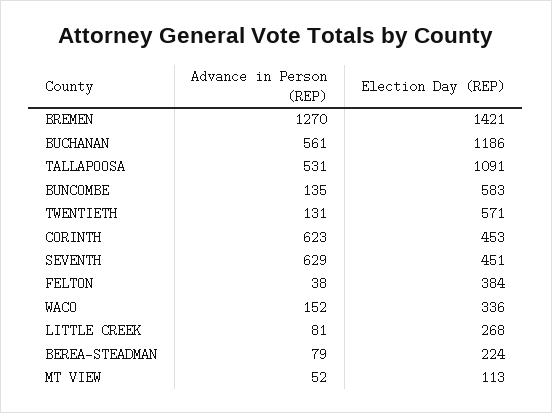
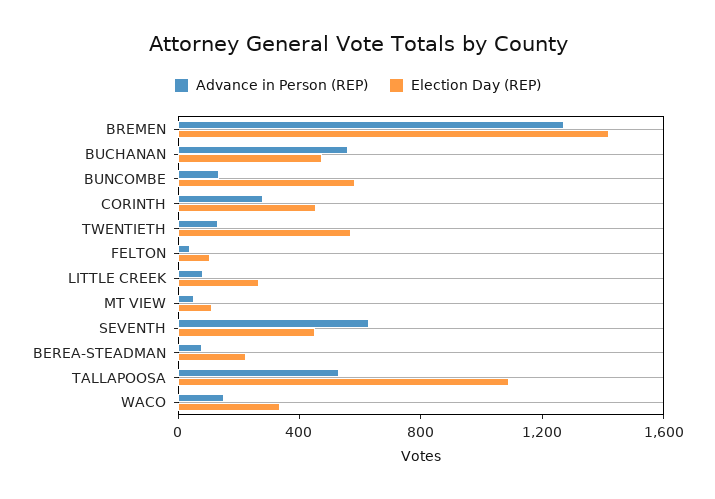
Election Day (REP), BUCHANAN: 1186 -> 500
Advance in Person (REP), CORINTH: 623 -> 300
Election Day (REP), FELTON: 384 -> 100

